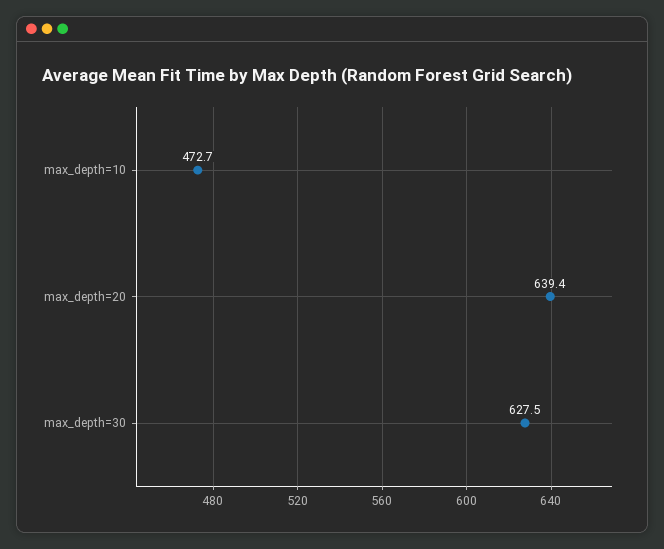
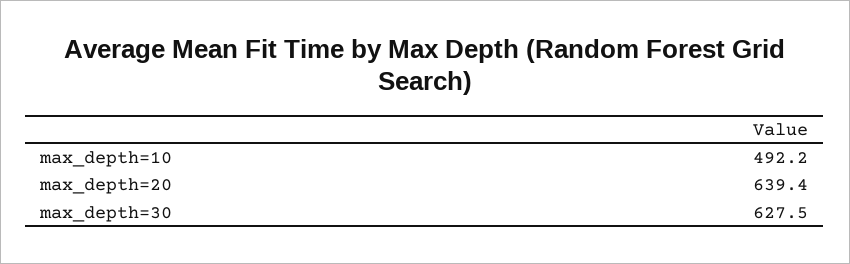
max_depth=10: 472.7 -> 492.2

